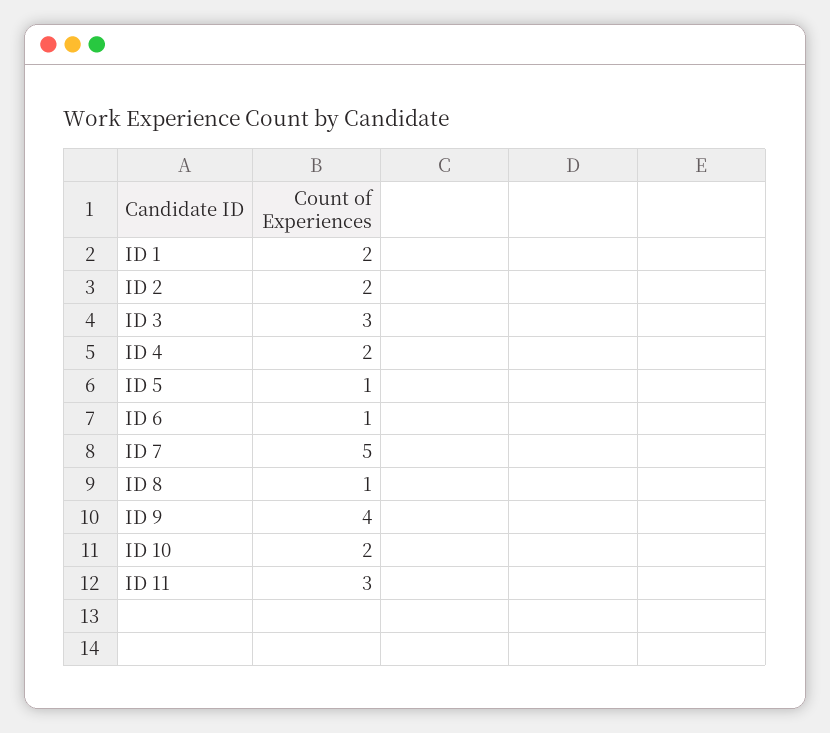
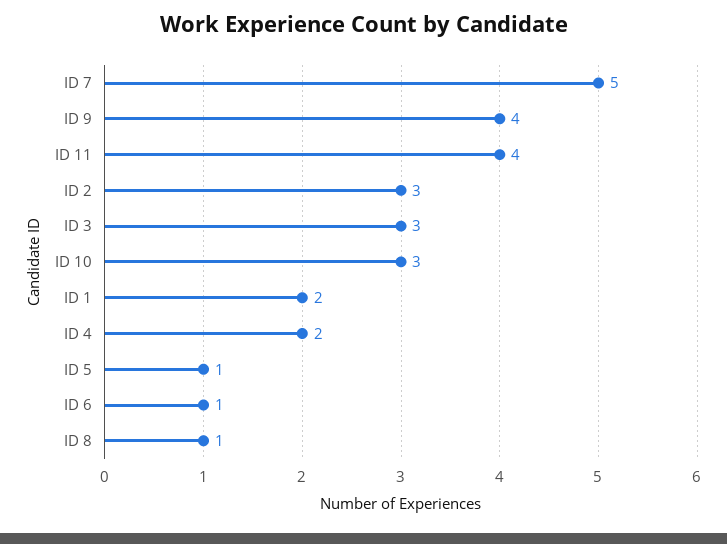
ID 2: 2 -> 3
ID 10: 2 -> 3
ID 11: 3 -> 4

